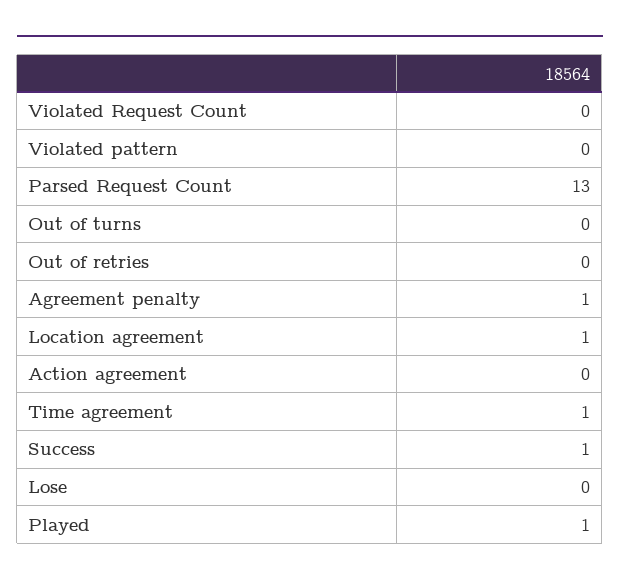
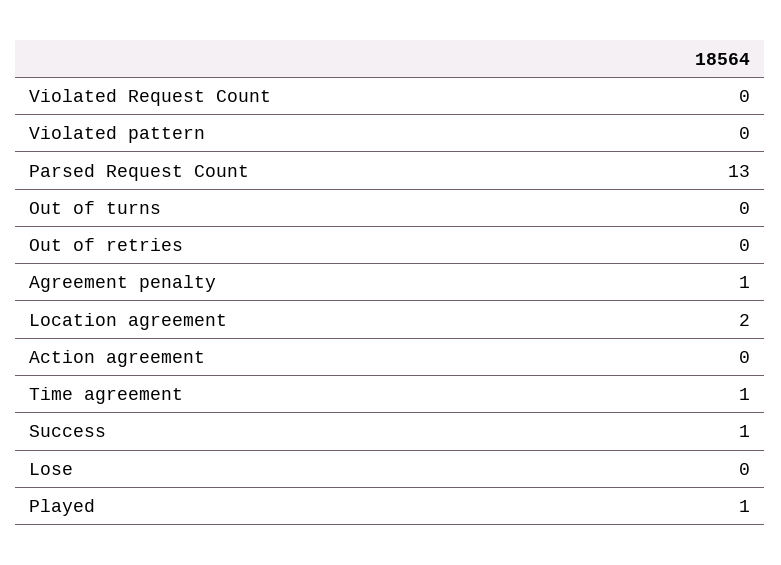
Location agreement: 1 -> 2

